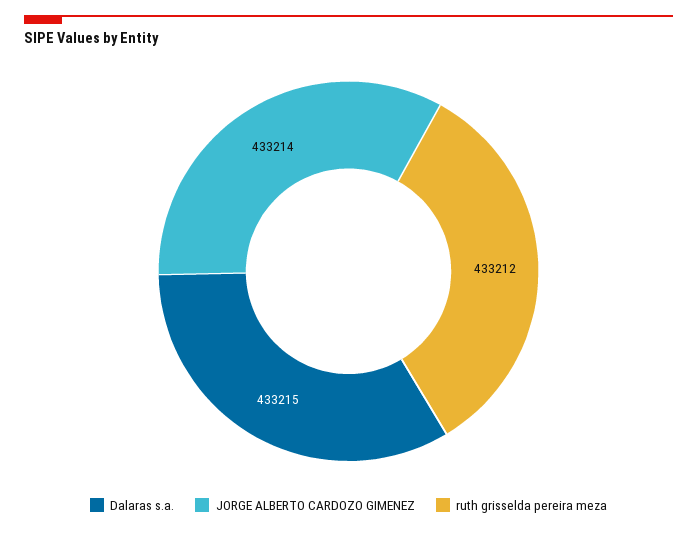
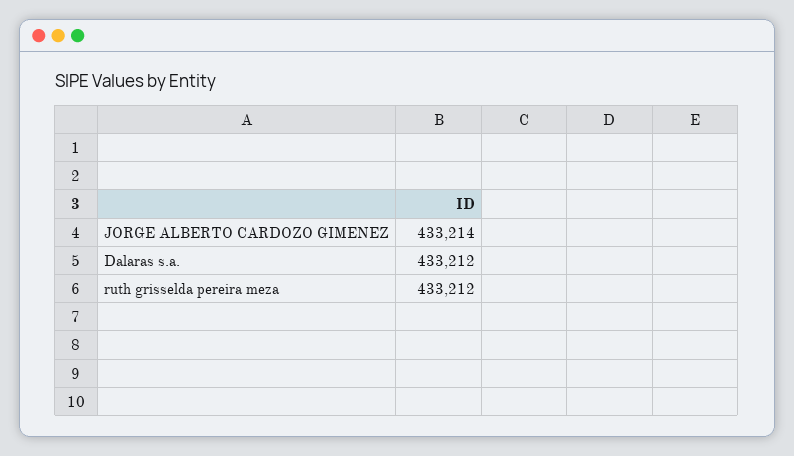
Dalaras s.a.: 433215 -> 433212

